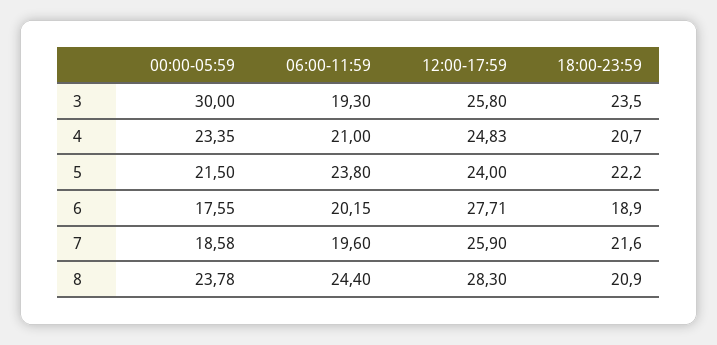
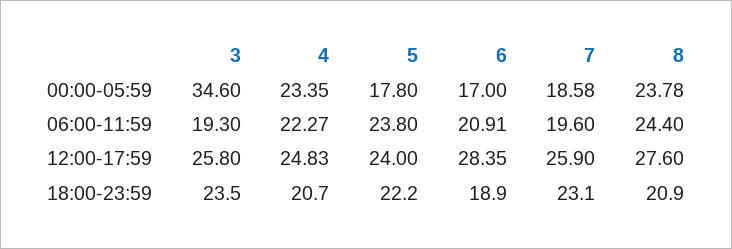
00:00-05:59, 3: 30 -> 34.6
06:00-11:59, 4: 21 -> 22.27
00:00-05:59, 5: 21.5 -> 17.8
00:00-05:59, 6: 17.55 -> 17
06:00-11:59, 6: 20.15 -> 20.91
12:00-17:59, 6: 27.71 -> 28.35
18:00-23:59, 7: 21.6 -> 23.1
12:00-17:59, 8: 28.3 -> 27.6

